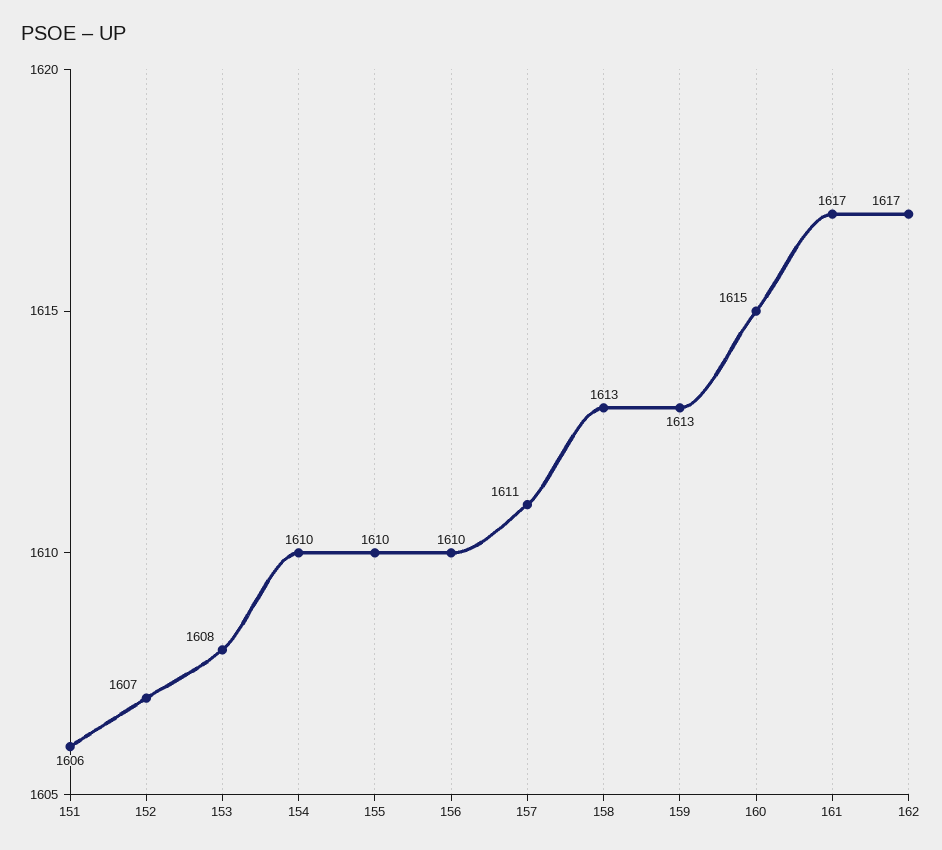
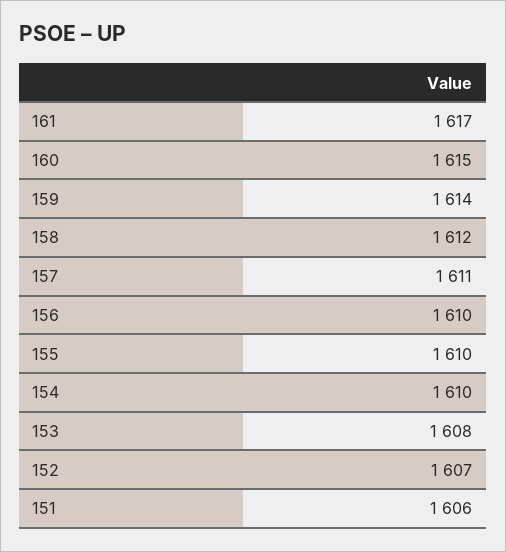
158: 1613 -> 1612
159: 1613 -> 1614
162: 1617 -> none

